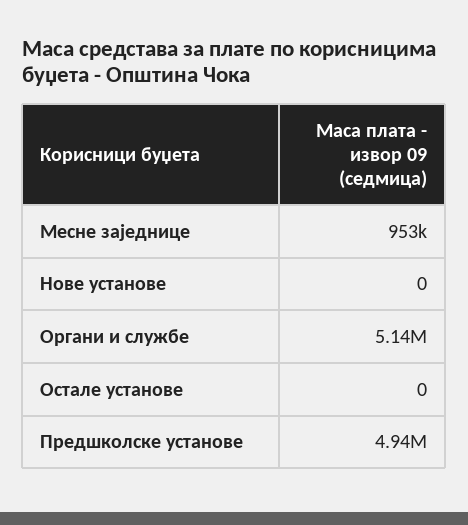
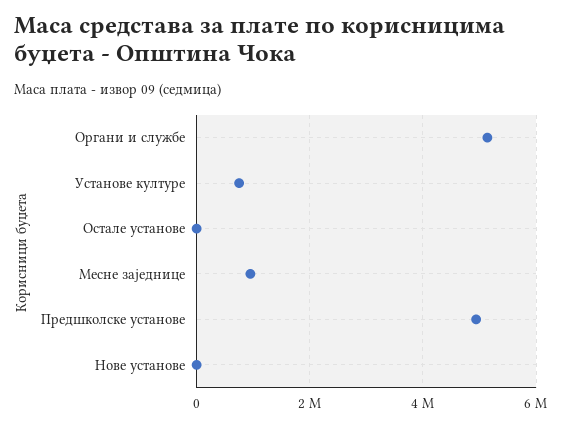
Установе културе: none -> 800000

